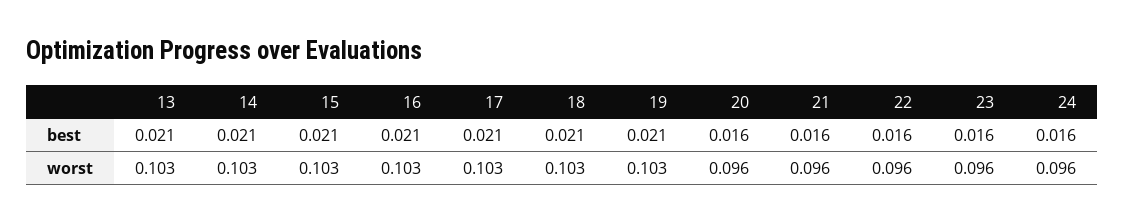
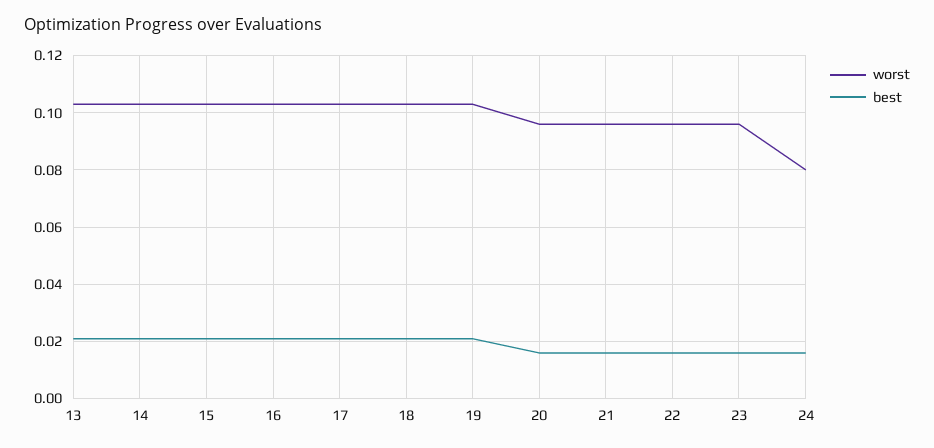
worst, 24: 0.096 -> 0.08

